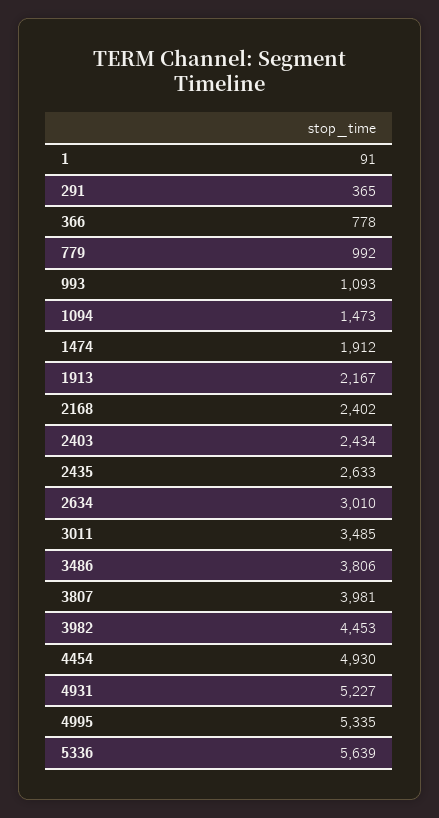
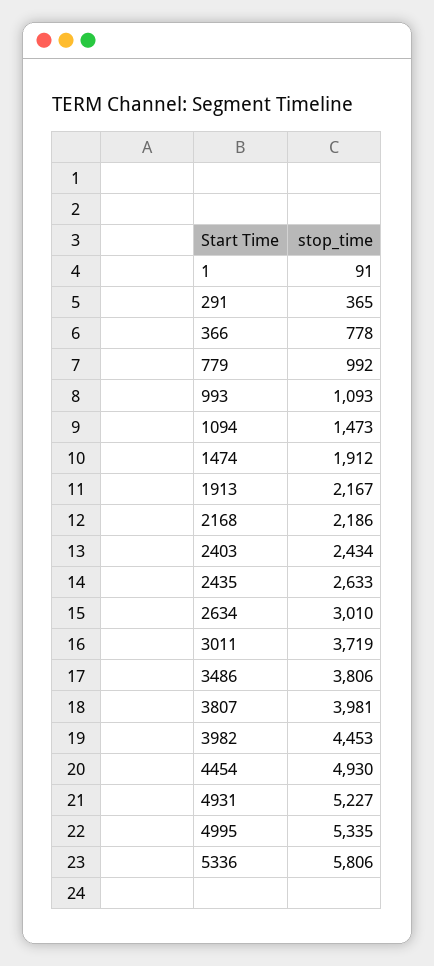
2168: 2402 -> 2186
3011: 3485 -> 3719
5336: 5639 -> 5806

